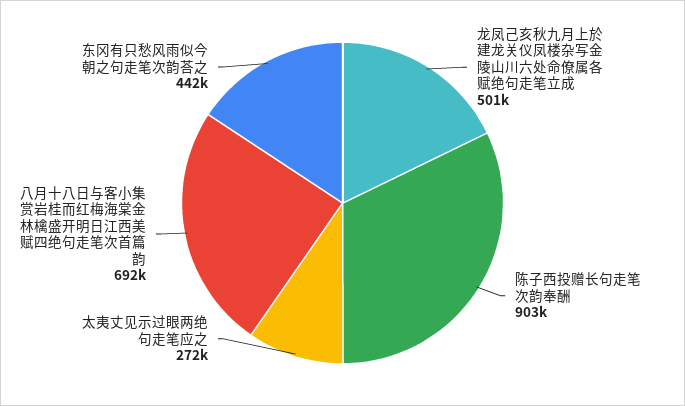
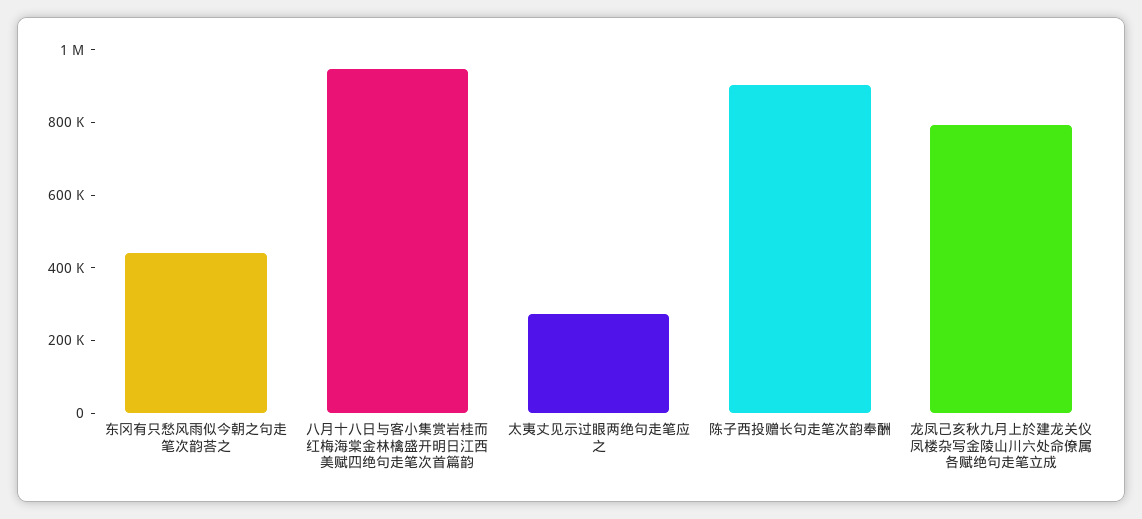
龙凤己亥秋九月上於建龙关仪凤楼杂写金陵山川六处命僚属各赋绝句走笔立成: 501000 -> 800000
八月十八日与客小集赏岩桂而红梅海棠金林檎盛开明日江西美赋四绝句走笔次首篇韵: 692000 -> 950000

